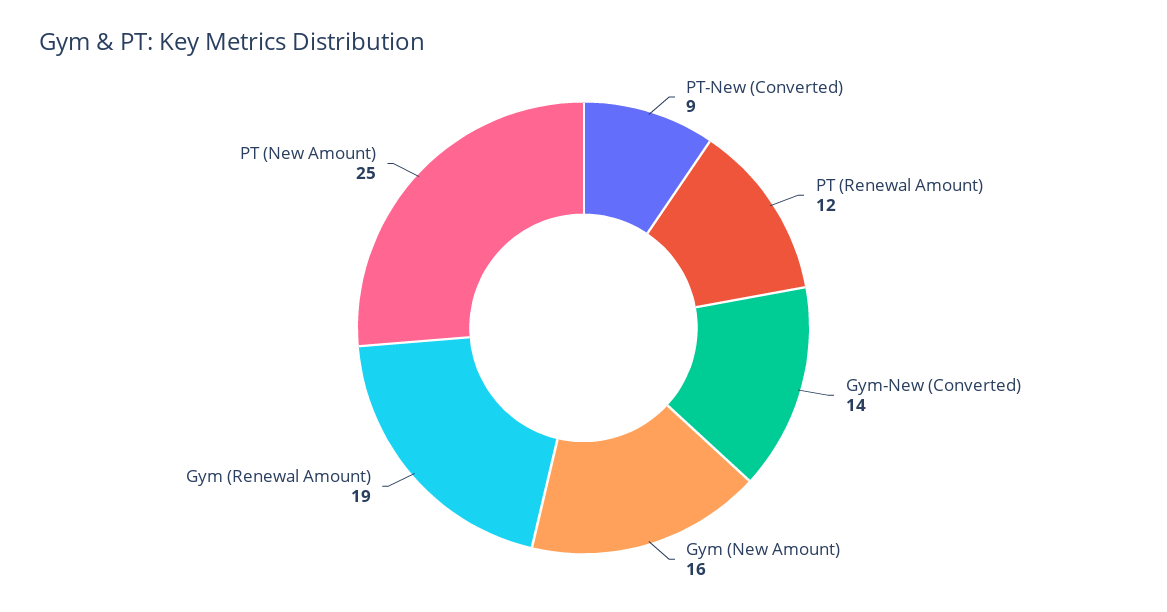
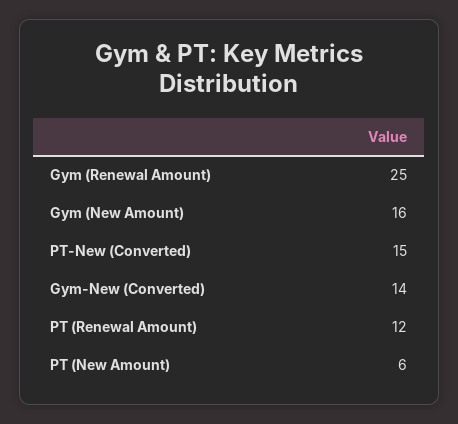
PT-New (Converted): 9 -> 15
Gym (Renewal Amount): 19 -> 25
PT (New Amount): 25 -> 6

